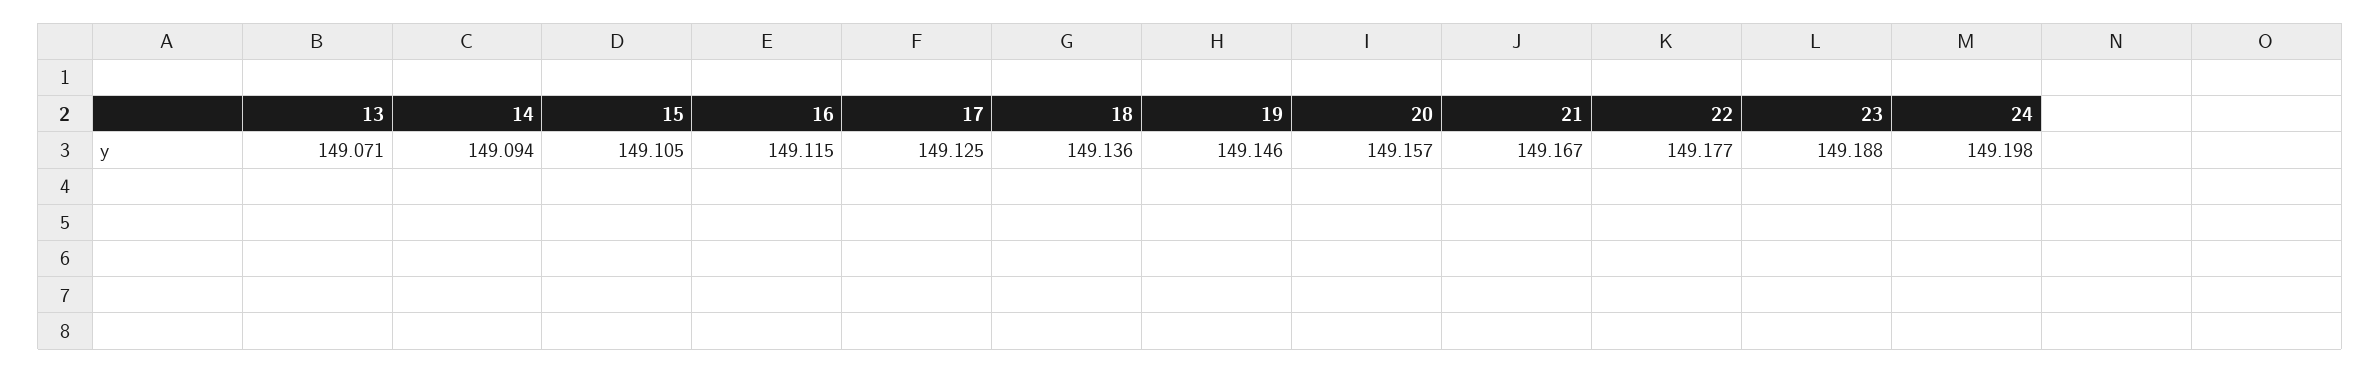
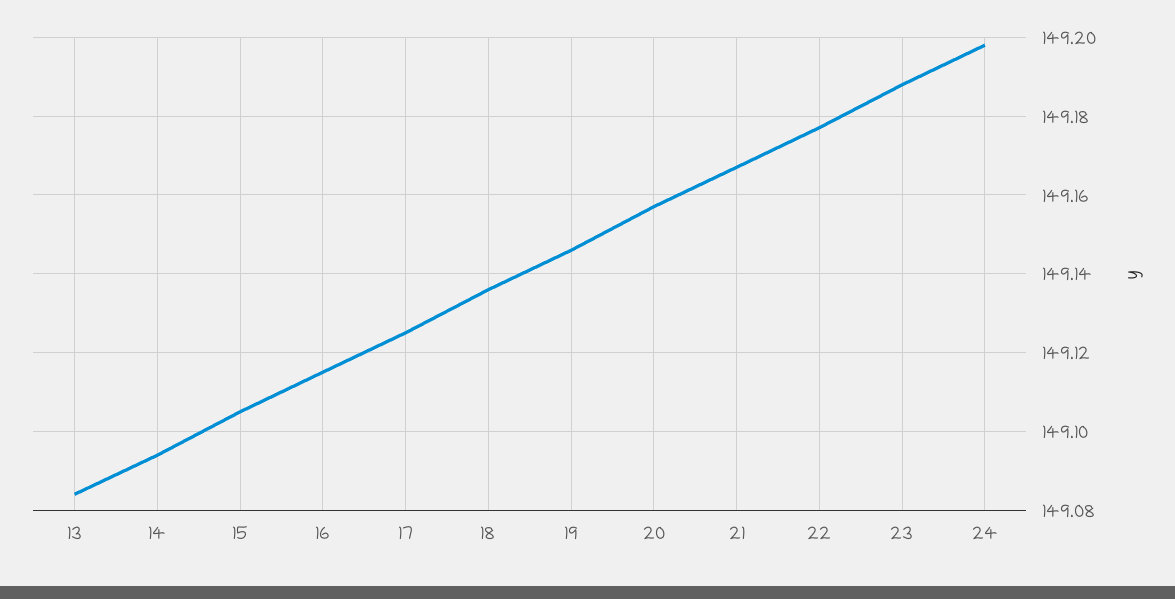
13: 149.071 -> 149.085

